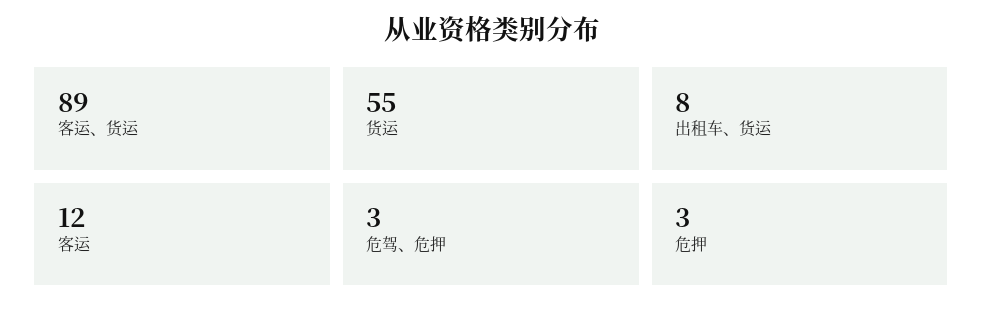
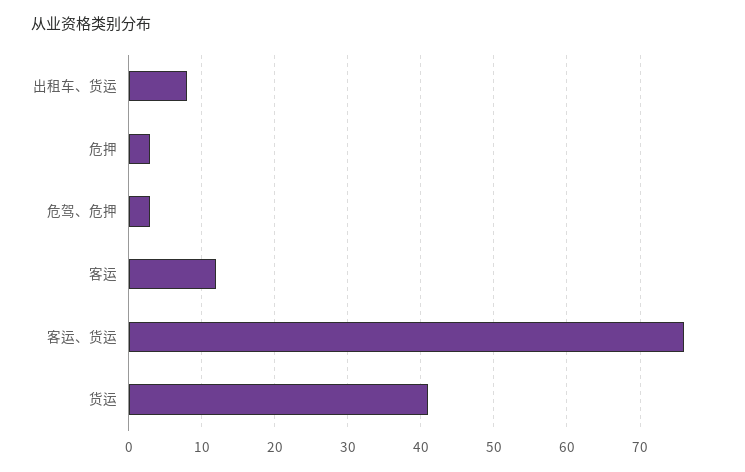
客运、货运: 89 -> 76
货运: 55 -> 41

